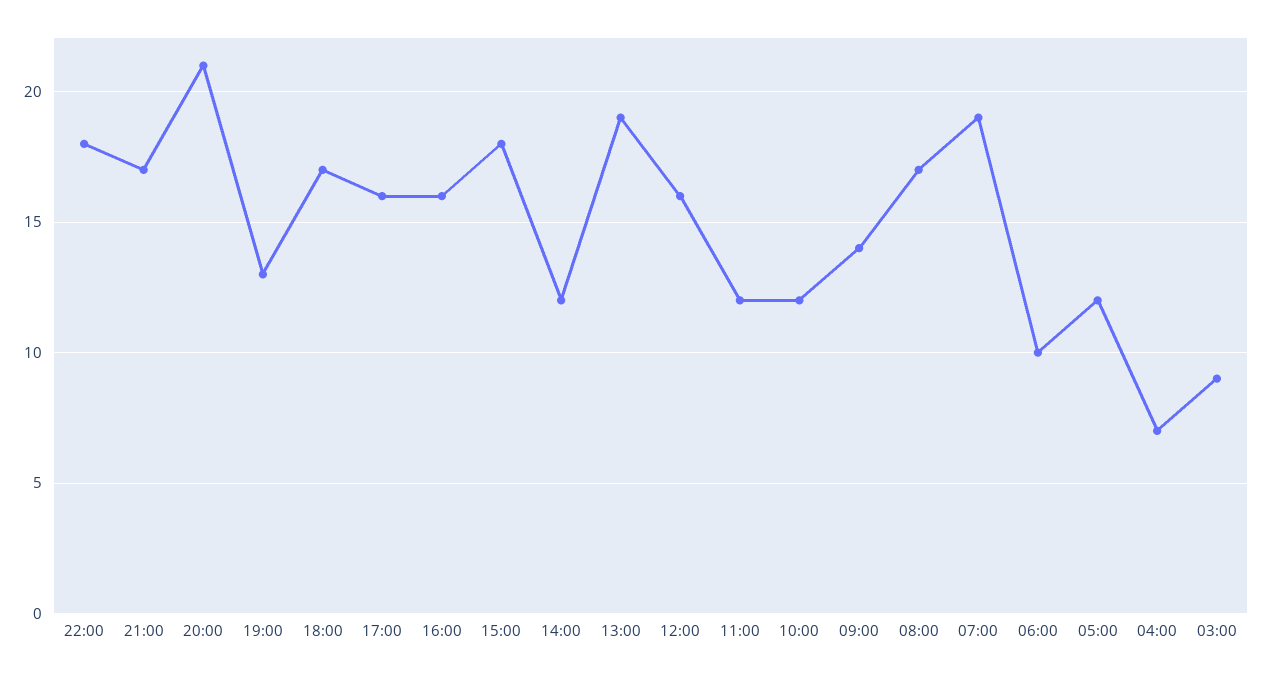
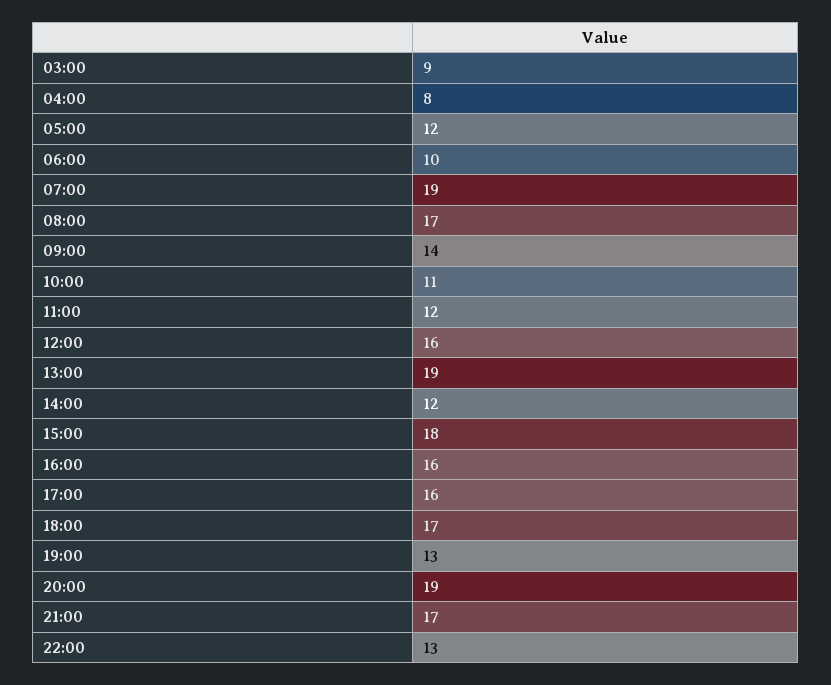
22:00: 18 -> 13
20:00: 21 -> 19
10:00: 12 -> 11
04:00: 7 -> 8

